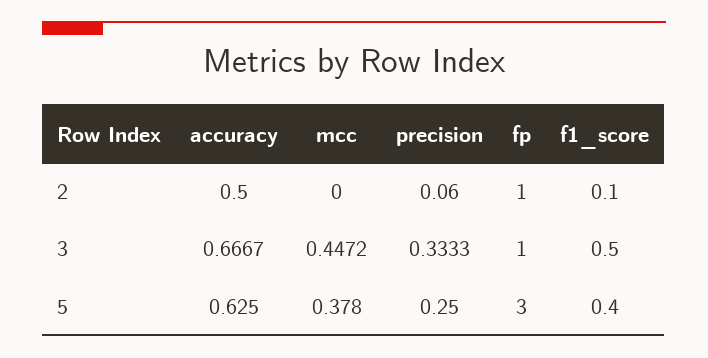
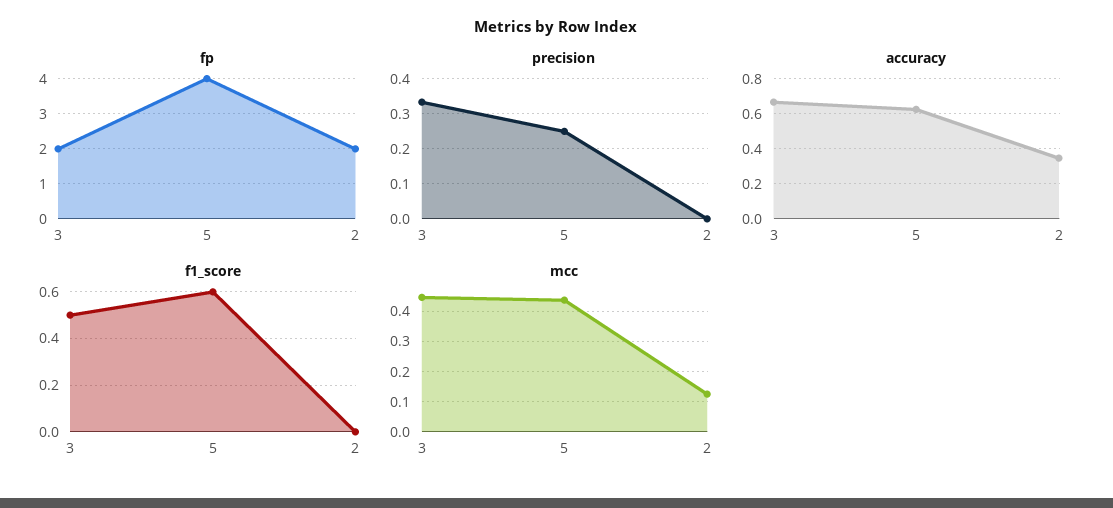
accuracy, 2: 0.5 -> 0.35
mcc, 2: 0 -> 0.12
precision, 2: 0.06 -> 0
fp, 2: 1 -> 2
f1_score, 2: 0.1 -> 0
fp, 3: 1 -> 2
mcc, 5: 0.378 -> 0.44
fp, 5: 3 -> 4
f1_score, 5: 0.4 -> 0.6

